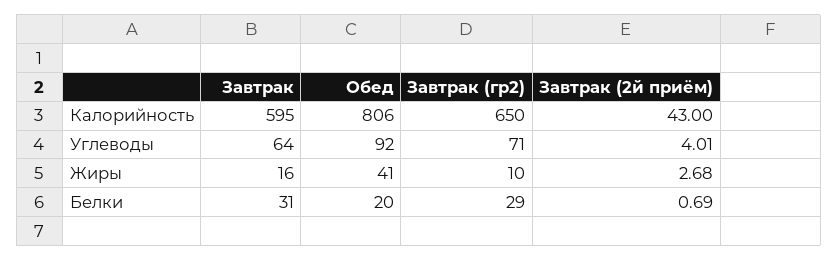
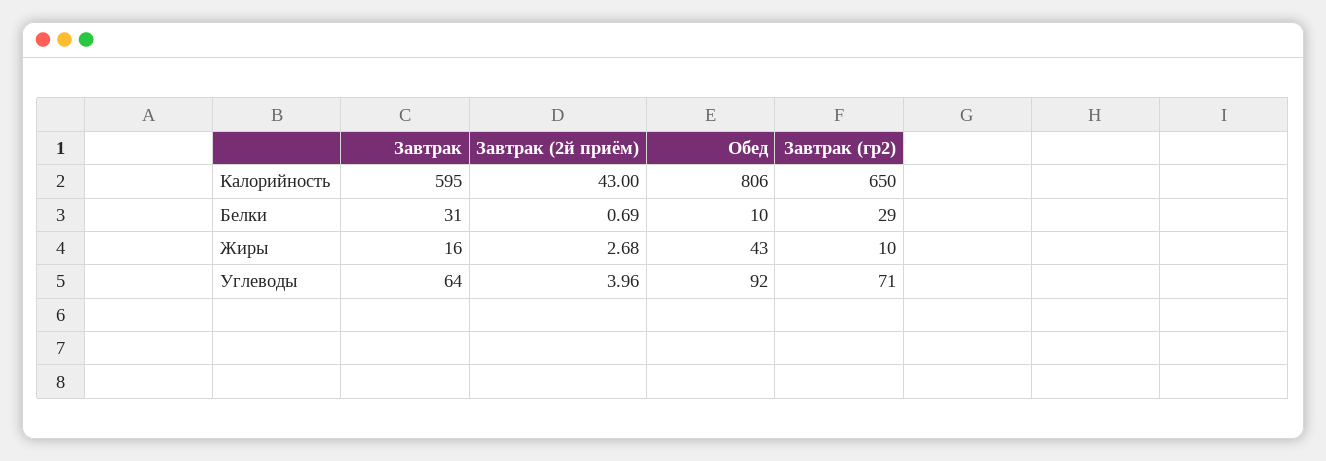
Завтрак (2й приём), Углеводы: 4.01 -> 3.96
Обед, Жиры: 41 -> 43
Обед, Белки: 20 -> 10

